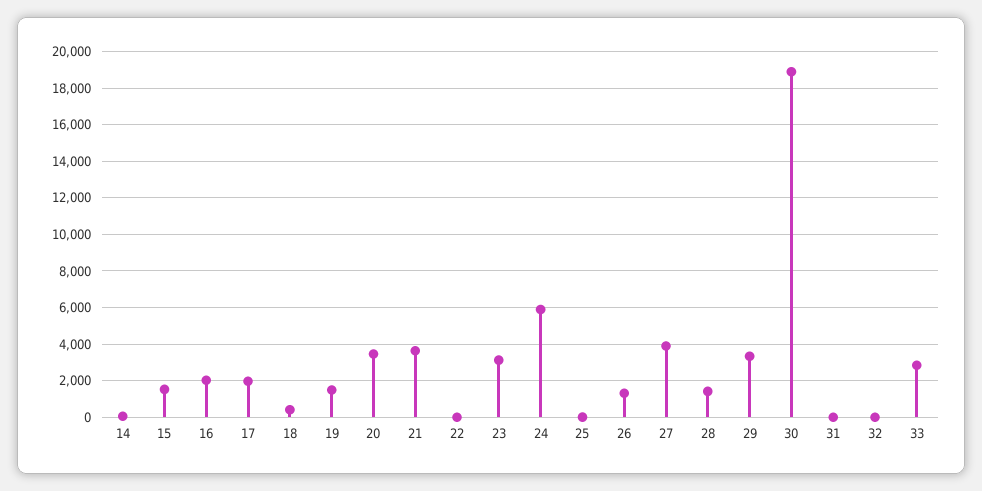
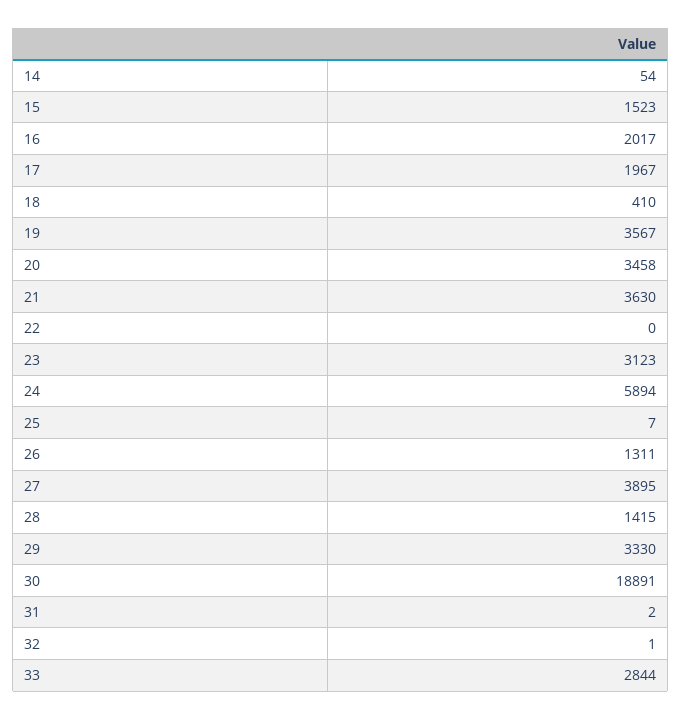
19: 1500 -> 3567

